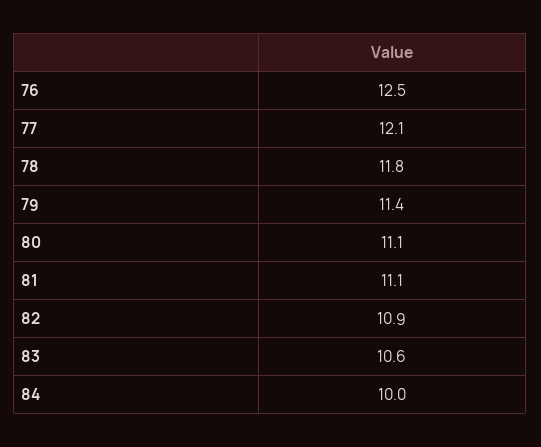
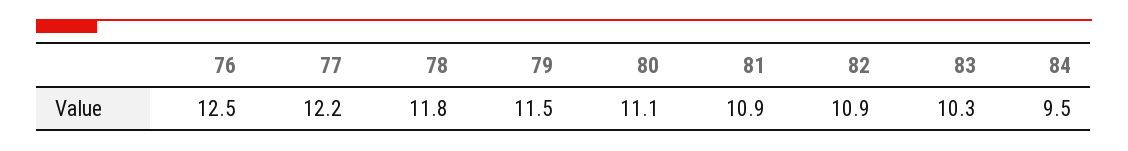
77: 12.1 -> 12.2
79: 11.4 -> 11.5
81: 11.1 -> 10.9
83: 10.6 -> 10.3
84: 10 -> 9.5

